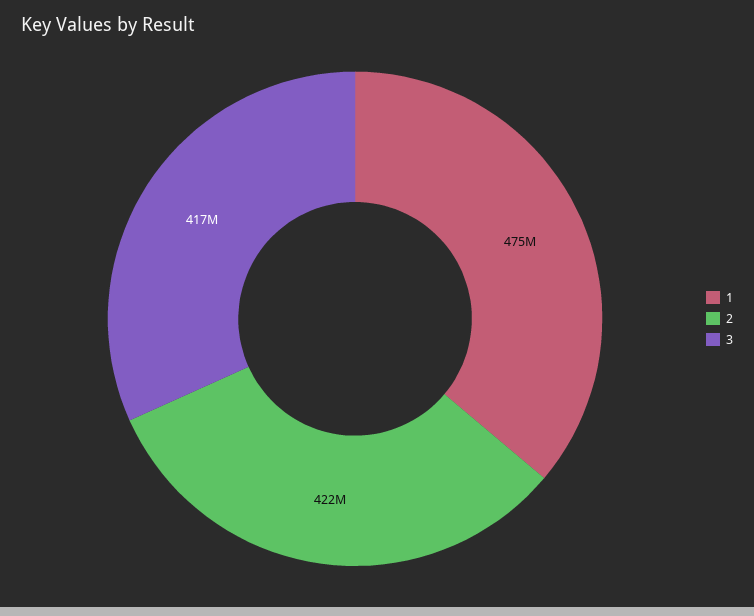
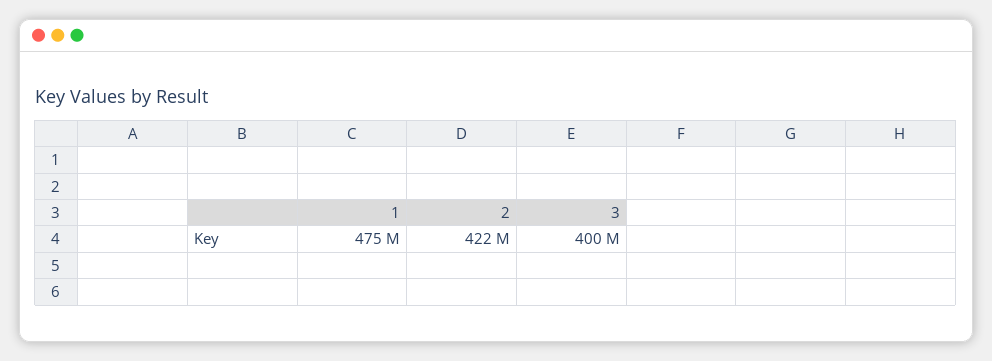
3: 417000000 -> 400000000

